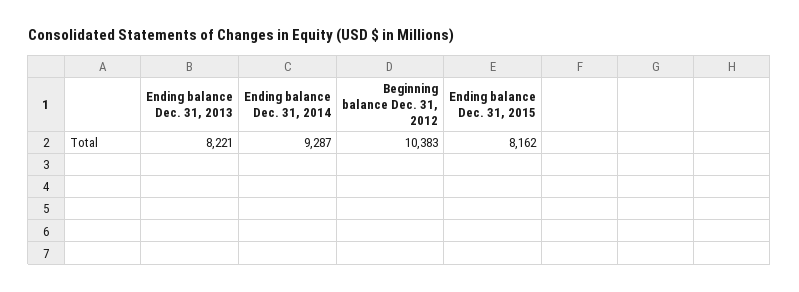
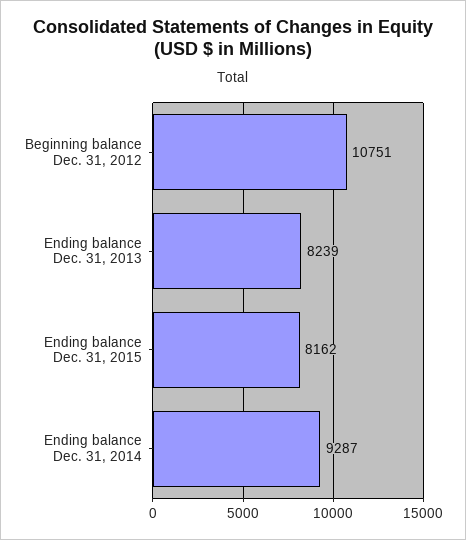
Ending balance Dec. 31, 2013: 8221 -> 8239
Beginning balance Dec. 31, 2012: 10383 -> 10751

